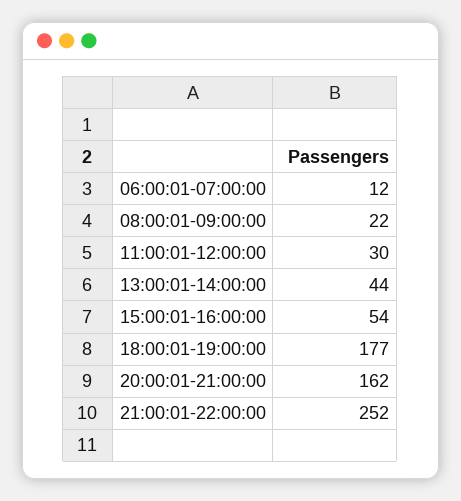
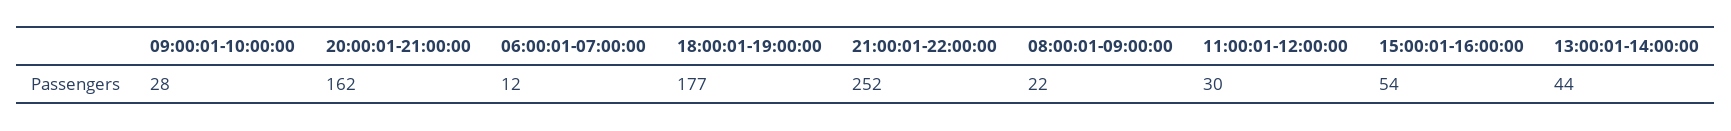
09:00:01-10:00:00: none -> 28

